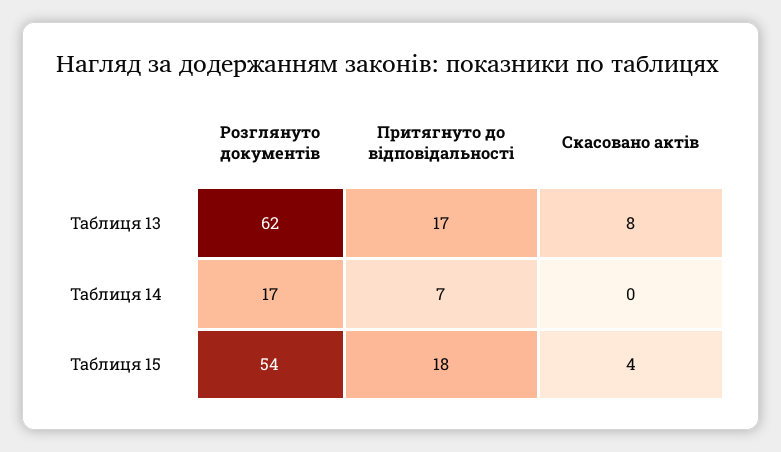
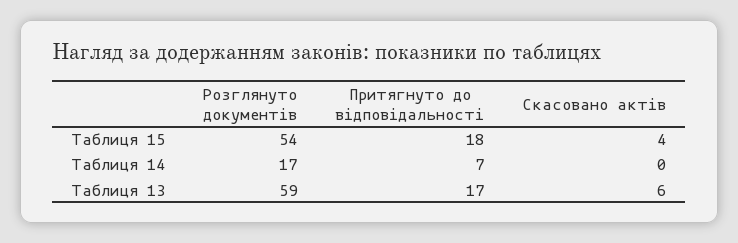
Розглянуто документів, Таблиця 13: 62 -> 59
Скасовано актів, Таблиця 13: 8 -> 6

